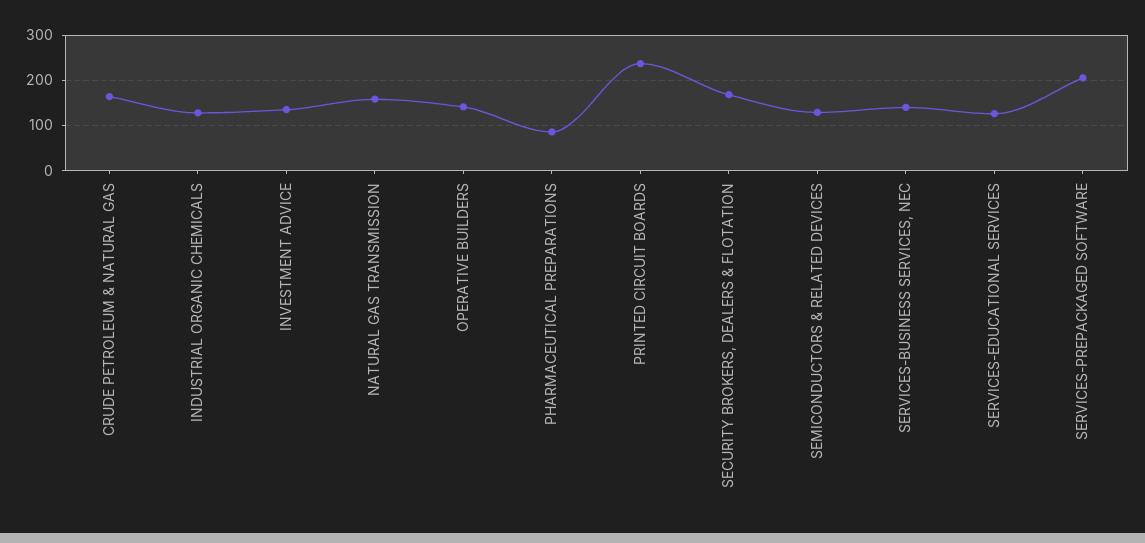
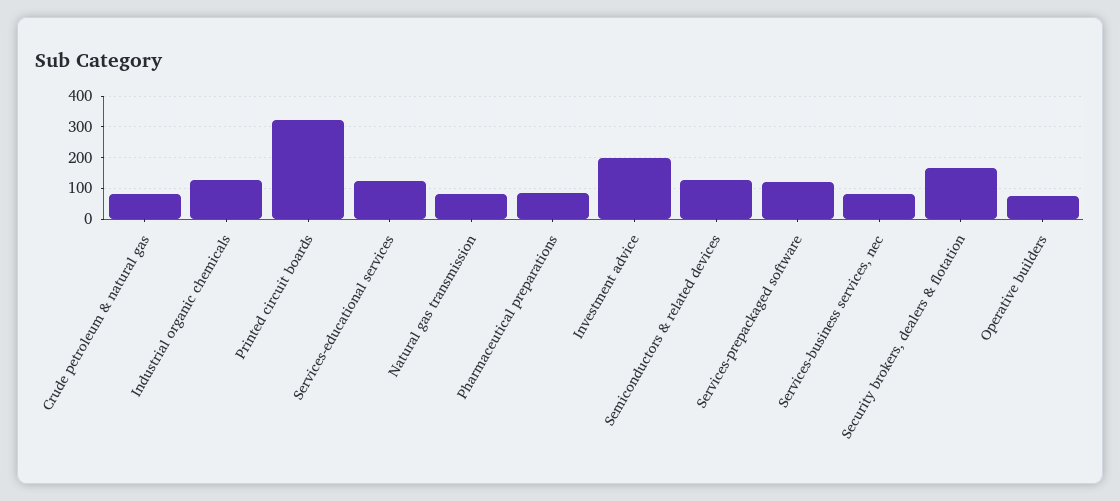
CRUDE PETROLEUM & NATURAL GAS: 160 -> 80
INVESTMENT ADVICE: 140 -> 200
NATURAL GAS TRANSMISSION: 160 -> 80
OPERATIVE BUILDERS: 140 -> 80
PRINTED CIRCUIT BOARDS: 240 -> 320
SERVICES-BUSINESS SERVICES, NEC: 140 -> 80
SERVICES-PREPACKAGED SOFTWARE: 200 -> 120

